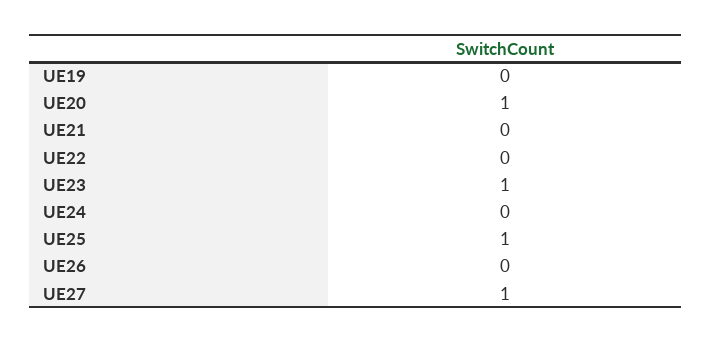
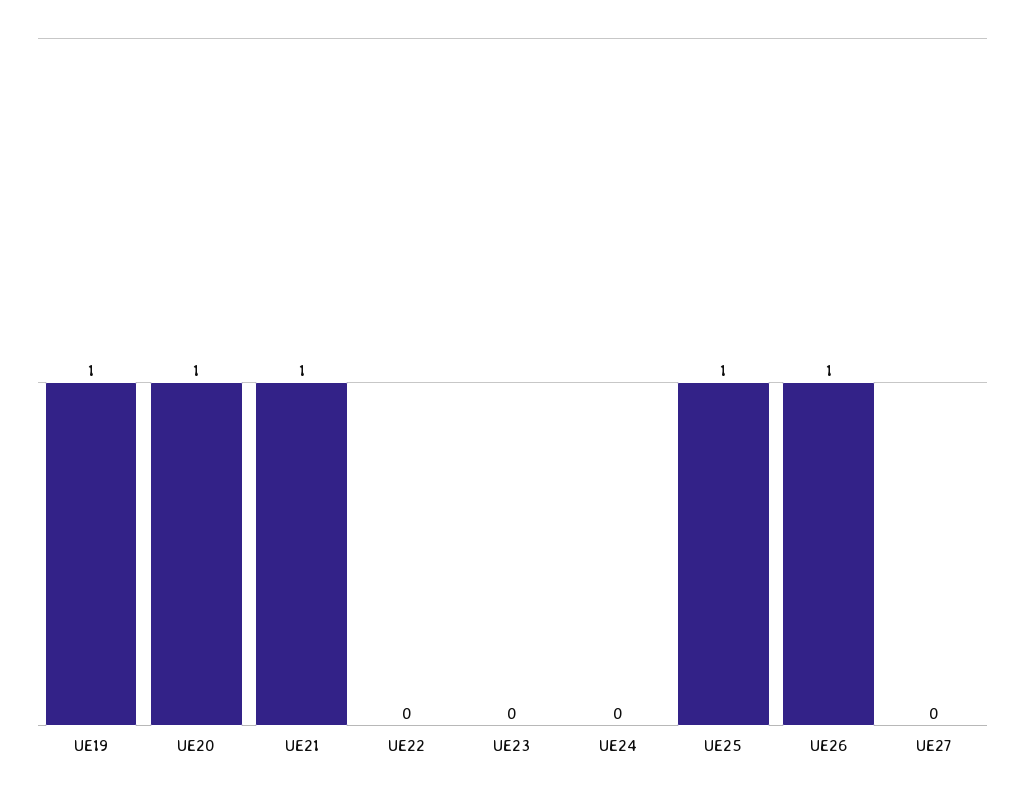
UE19: 0 -> 1
UE21: 0 -> 1
UE23: 1 -> 0
UE26: 0 -> 1
UE27: 1 -> 0

